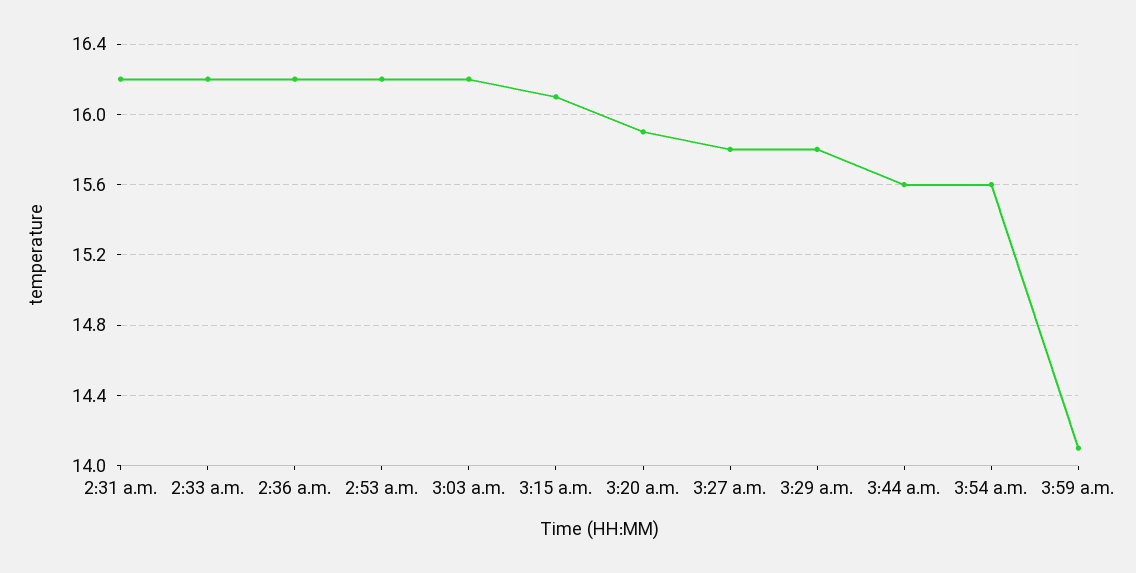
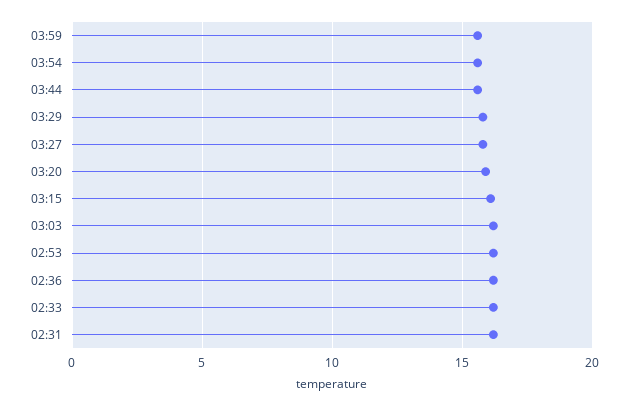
3:59 a.m.: 14.1 -> 15.5

